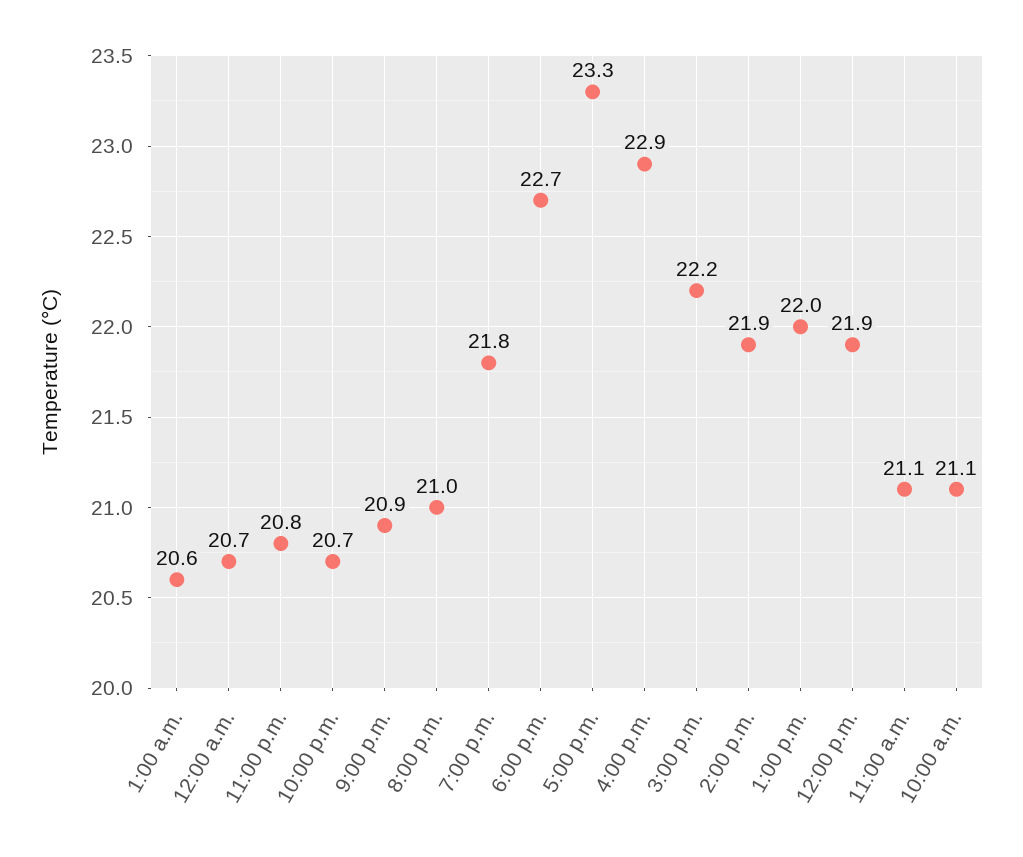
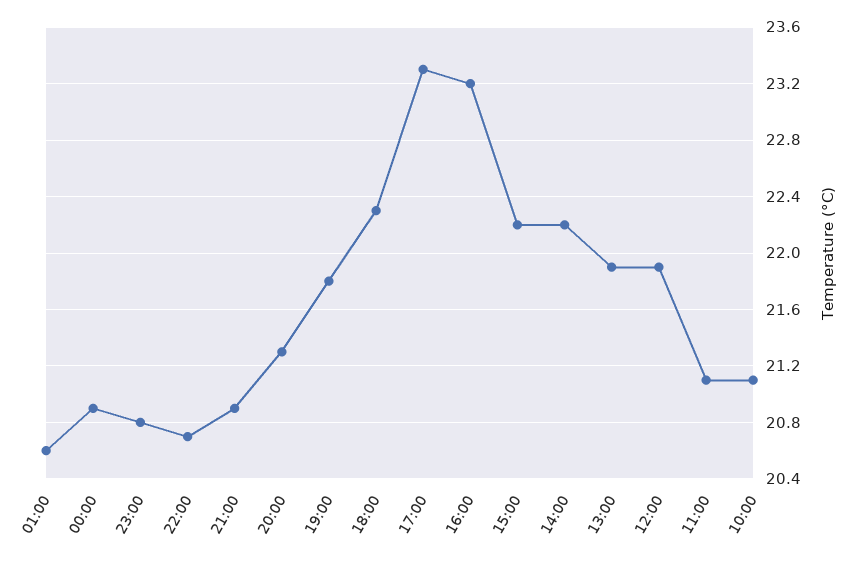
12:00 a.m.: 20.7 -> 20.9
8:00 p.m.: 21 -> 21.3
6:00 p.m.: 22.7 -> 22.3
4:00 p.m.: 22.9 -> 23.2
2:00 p.m.: 21.9 -> 22.2
1:00 p.m.: 22 -> 21.9

